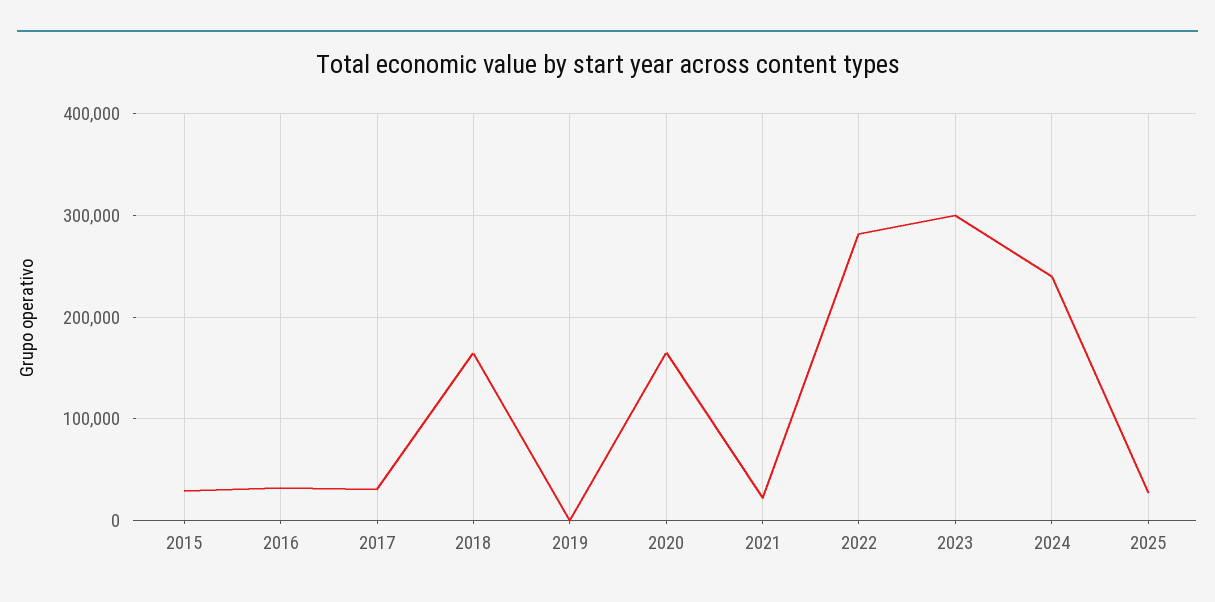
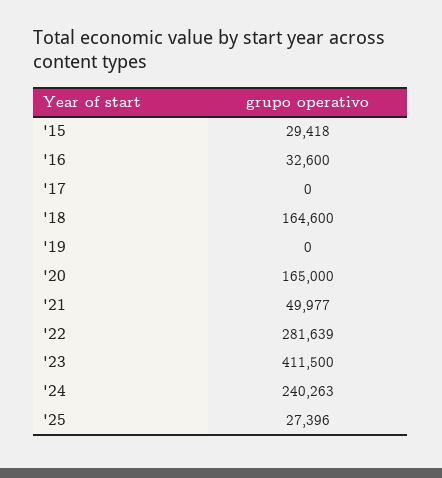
2017: 30000 -> 0
2021: 20000 -> 49977
2023: 300000 -> 411500

